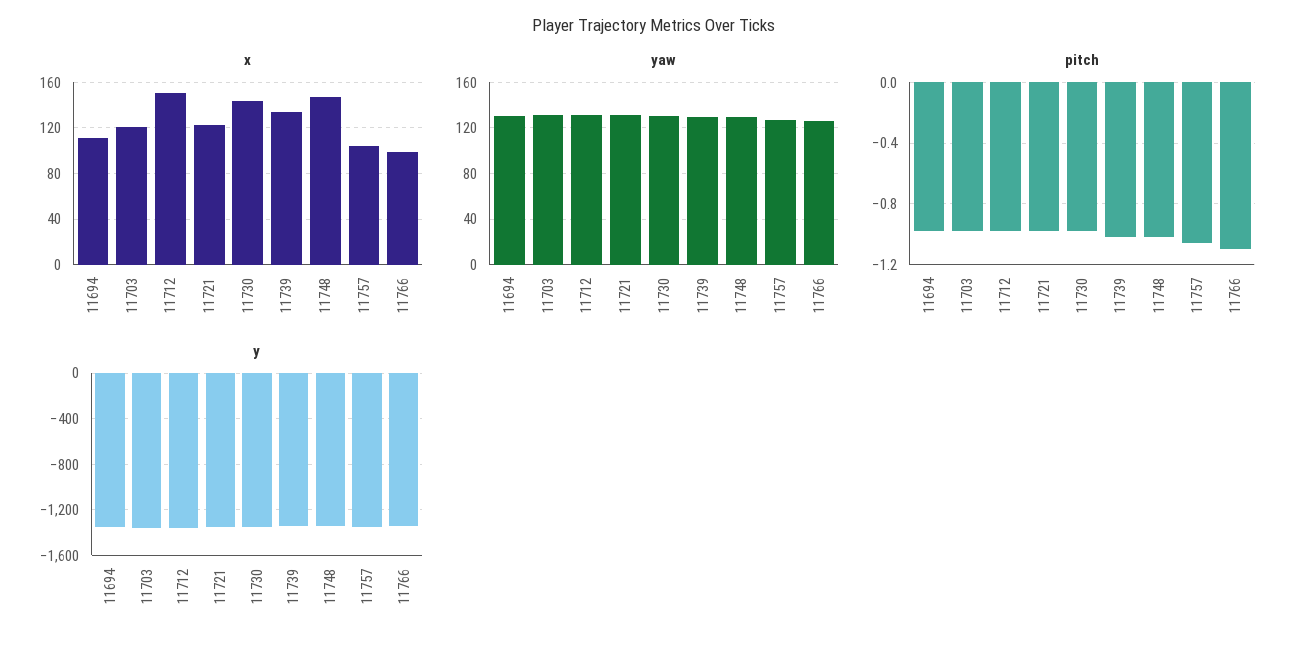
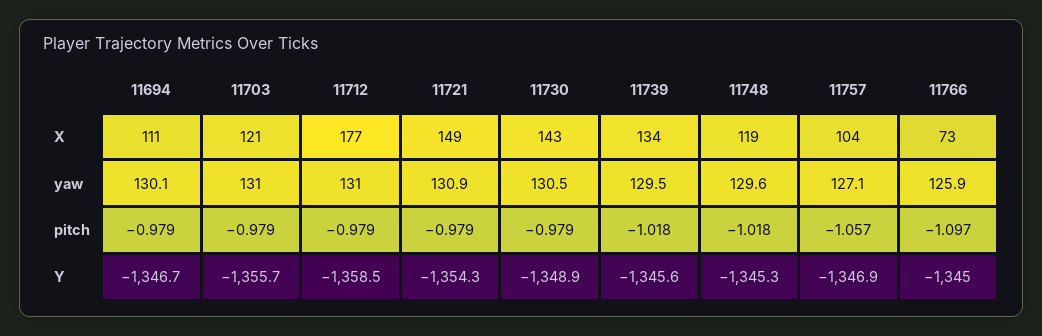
x, 11712: 150 -> 177
x, 11721: 120 -> 149
x, 11748: 150 -> 119
x, 11766: 100 -> 73

